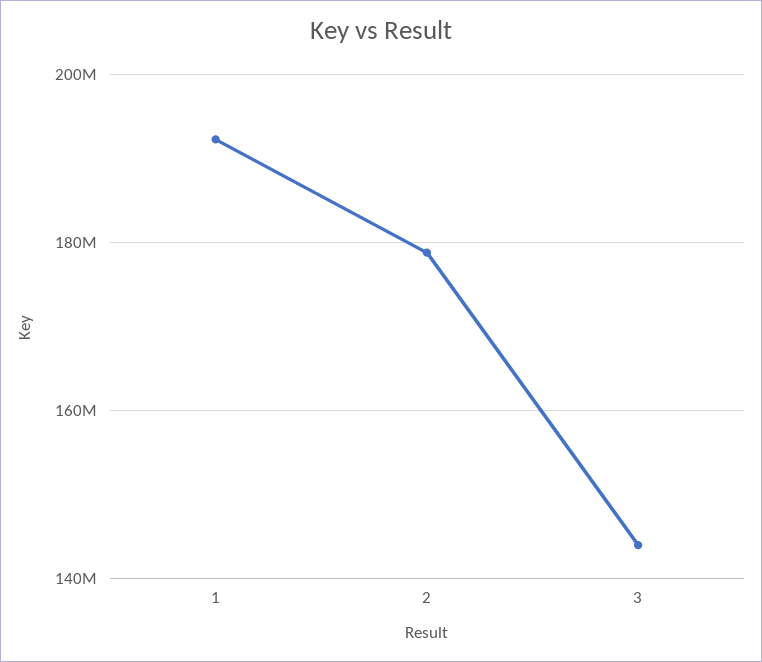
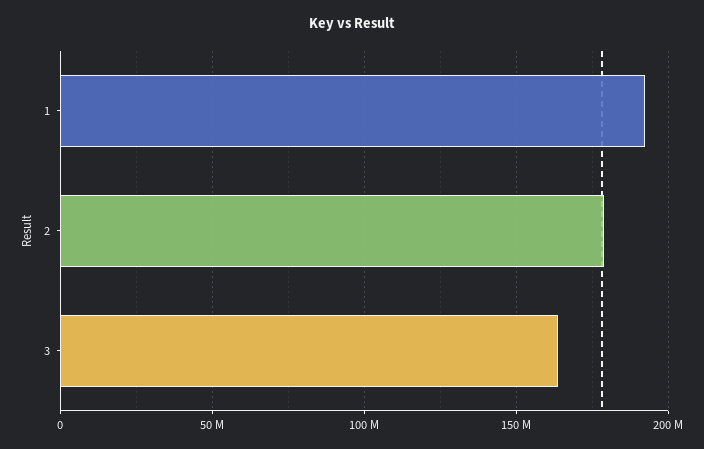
3: 144000000 -> 165000000

